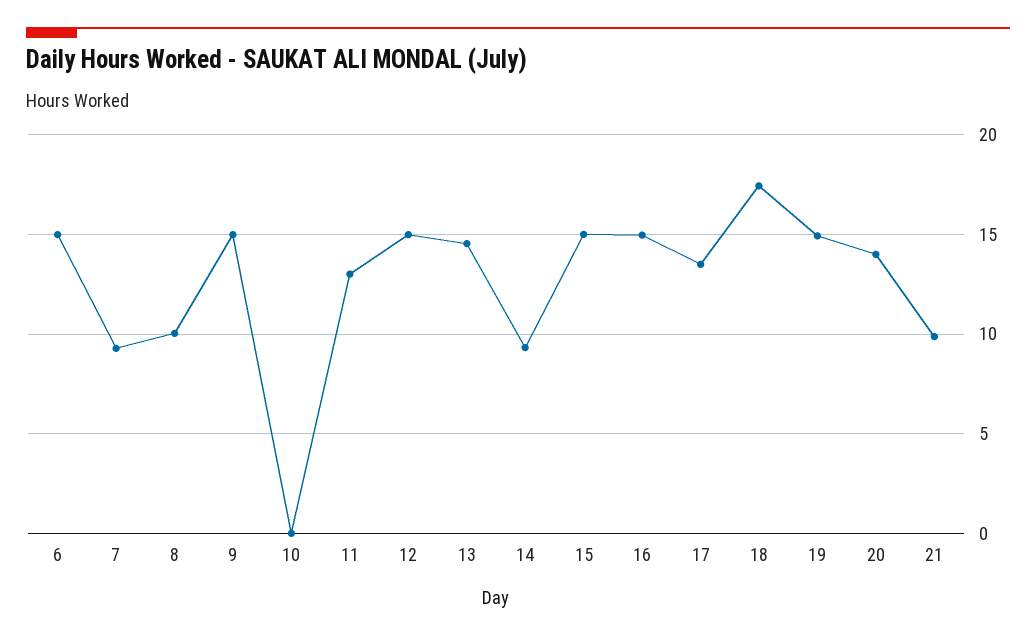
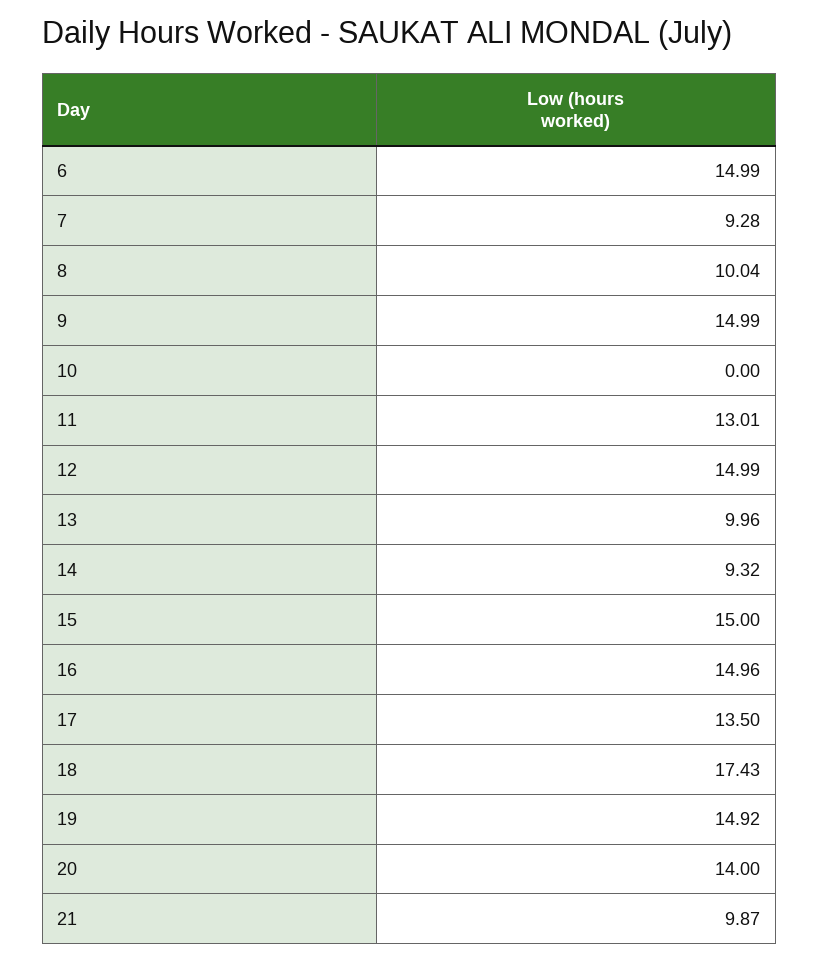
13: 14.5 -> 9.96

